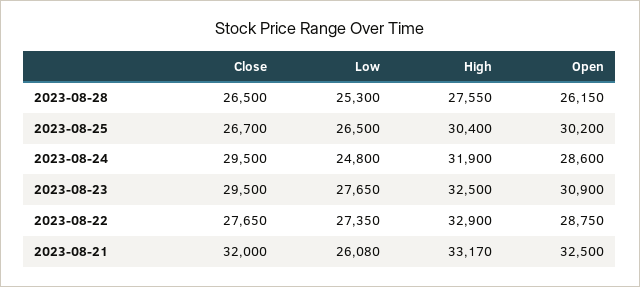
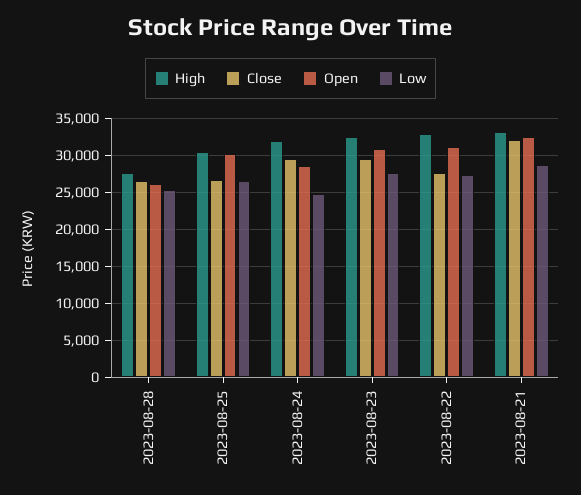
Open, 2023-08-22: 28750 -> 31000
Low, 2023-08-21: 26080 -> 29000

